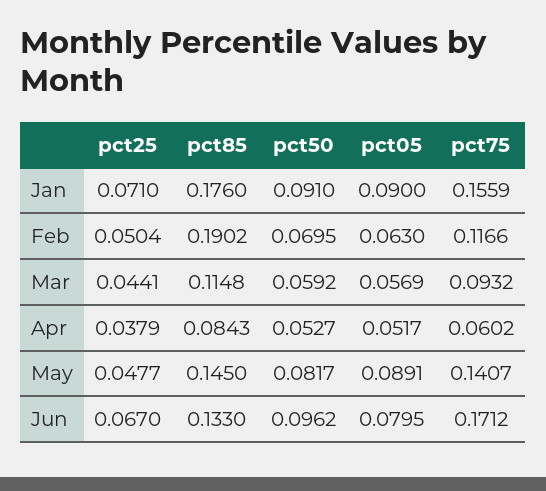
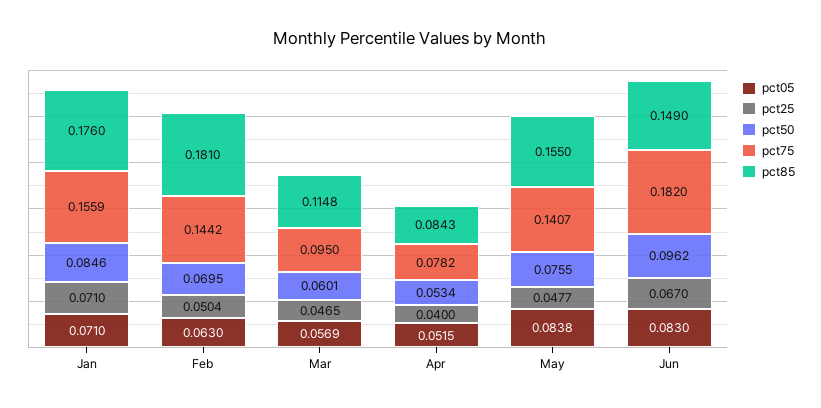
pct50, Jan: 0.091 -> 0.0846
pct05, Jan: 0.09 -> 0.071
pct85, Feb: 0.1902 -> 0.181
pct75, Feb: 0.1166 -> 0.1442
pct25, Mar: 0.0441 -> 0.0465
pct50, Mar: 0.0592 -> 0.0601
pct75, Mar: 0.0932 -> 0.095
pct25, Apr: 0.0379 -> 0.04
pct50, Apr: 0.0527 -> 0.0534
pct05, Apr: 0.0517 -> 0.0515
pct75, Apr: 0.0602 -> 0.0782
pct85, May: 0.145 -> 0.155
pct50, May: 0.0817 -> 0.0755
pct05, May: 0.0891 -> 0.0838
pct85, Jun: 0.133 -> 0.149
pct05, Jun: 0.0795 -> 0.083
pct75, Jun: 0.1712 -> 0.182

